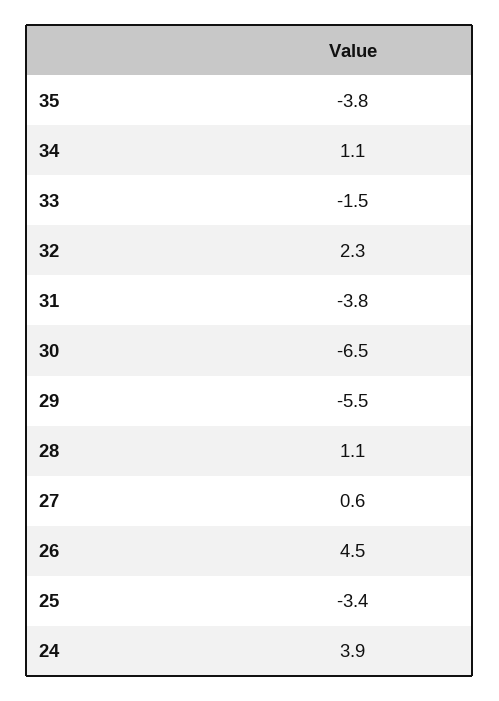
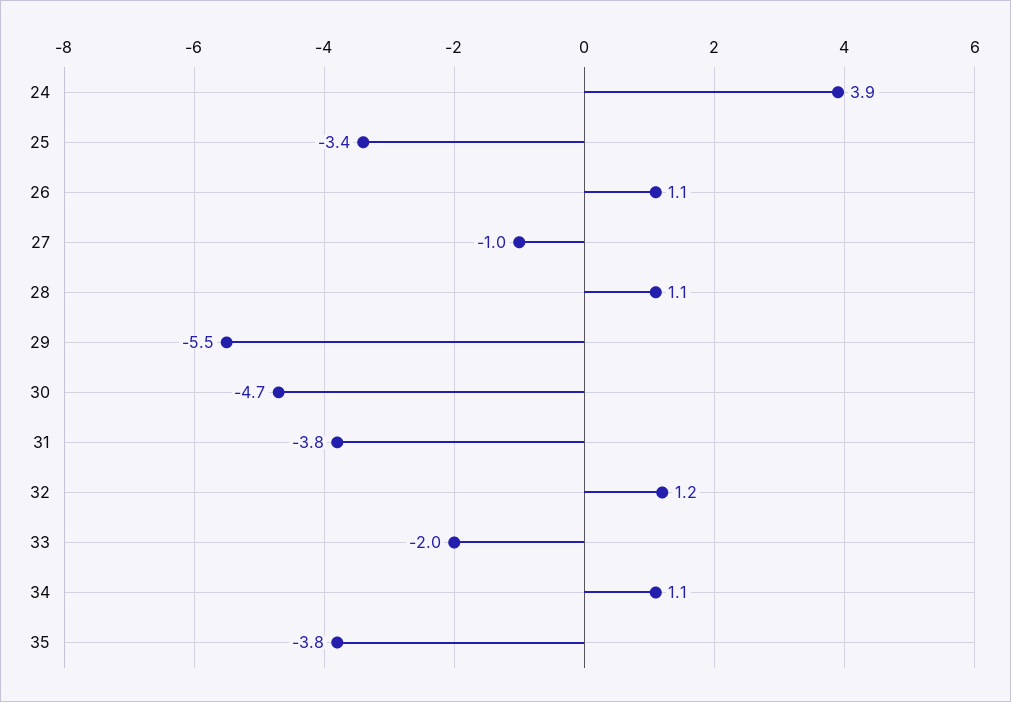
33: -1.5 -> -2
32: 2.3 -> 1.2
30: -6.5 -> -4.7
27: 0.6 -> -1
26: 4.5 -> 1.1

